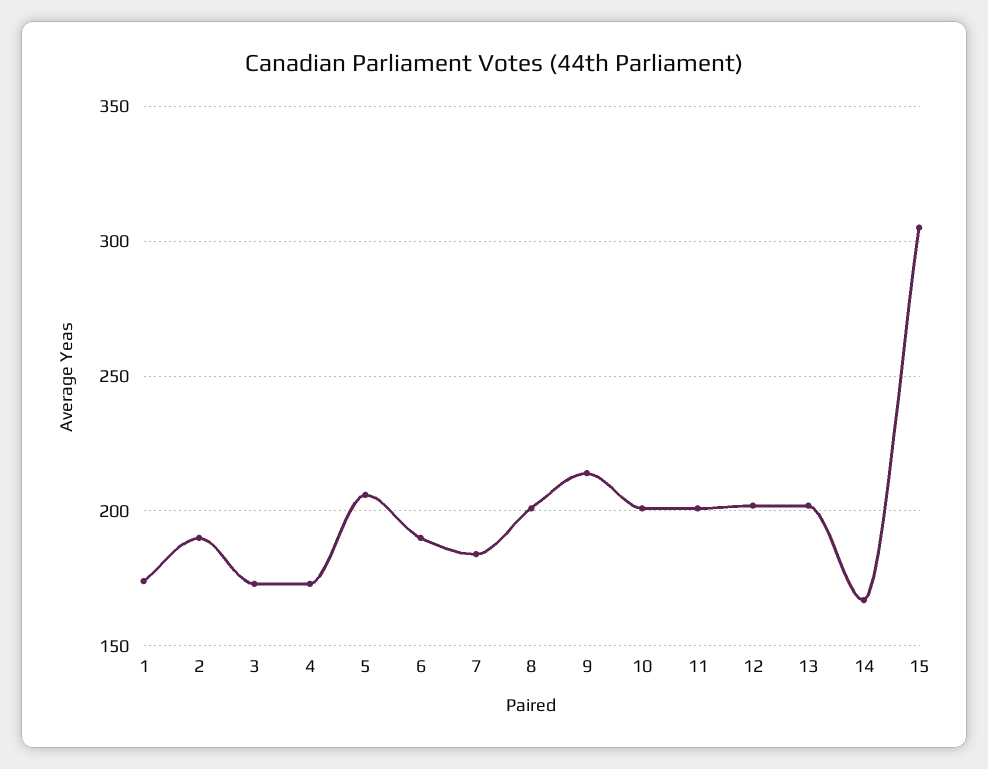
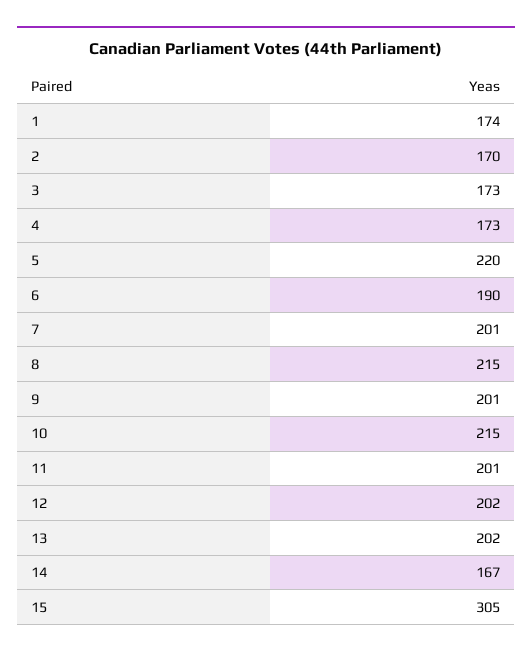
2: 190 -> 170
5: 205 -> 220
7: 185 -> 201
8: 200 -> 215
9: 215 -> 201
10: 200 -> 215

